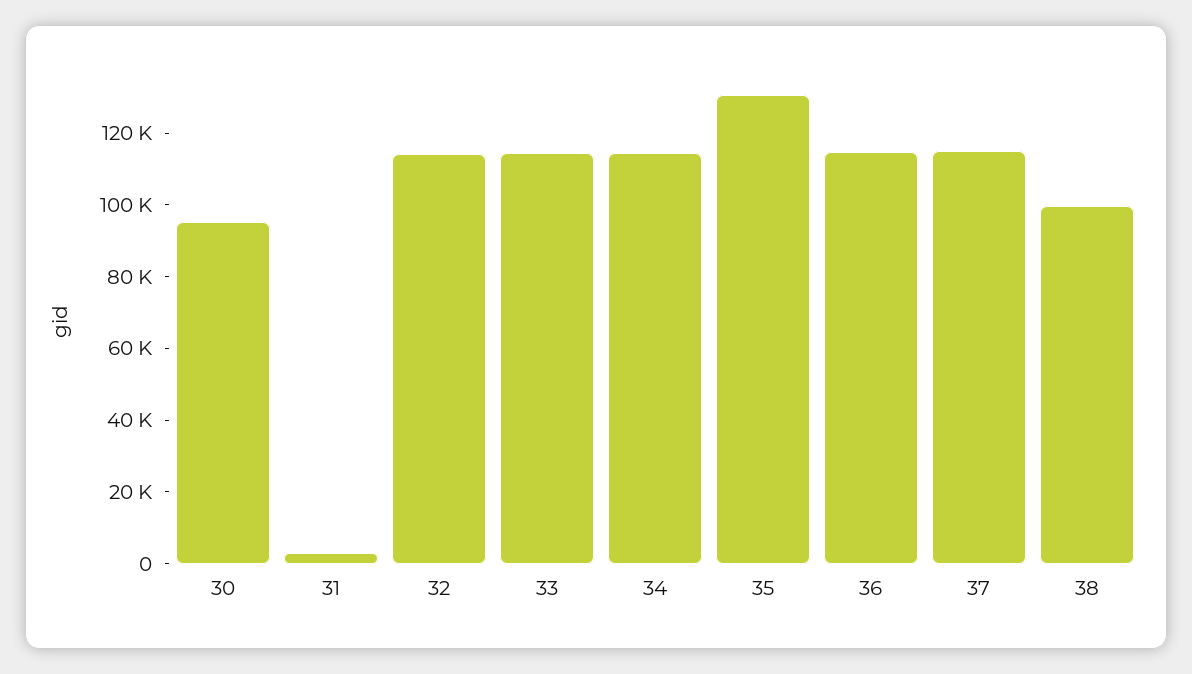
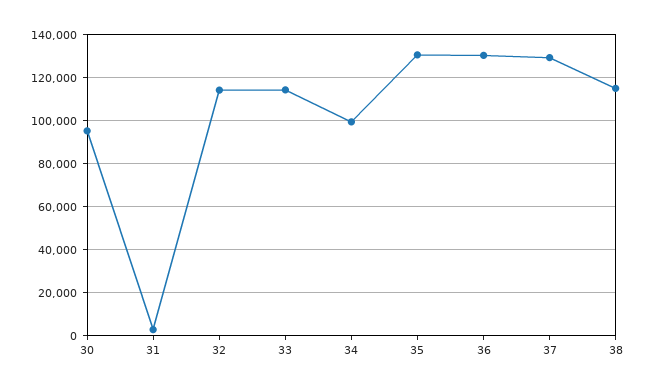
34: 115000 -> 100000
36: 115000 -> 130000
37: 115000 -> 130000
38: 100000 -> 115000

